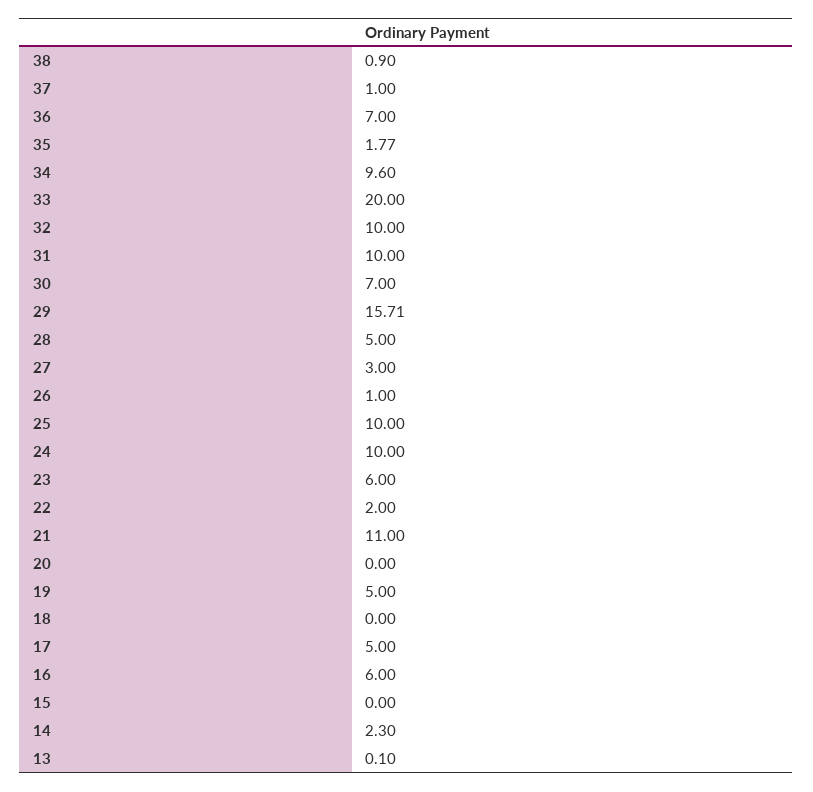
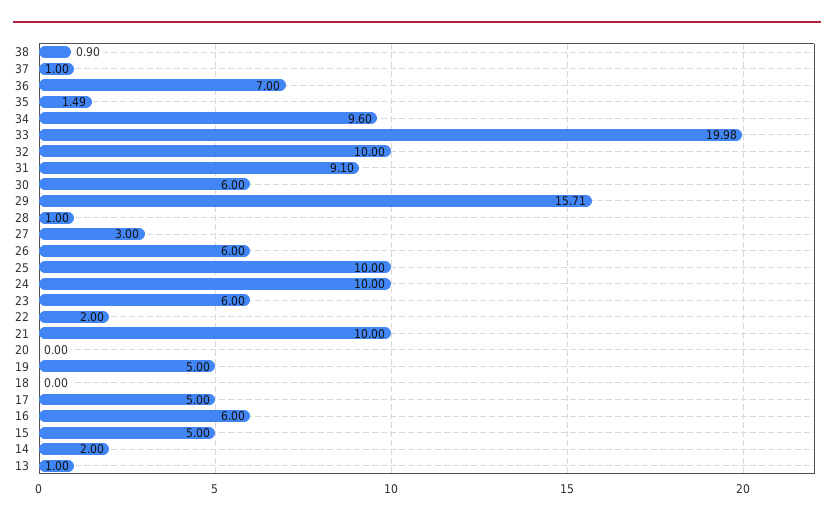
35: 1.77 -> 1.49
33: 20 -> 19.98
31: 10 -> 9.1
30: 7 -> 6
28: 5 -> 1
26: 1 -> 6
21: 11 -> 10
15: 0 -> 5
14: 2.3 -> 2
13: 0.1 -> 1

